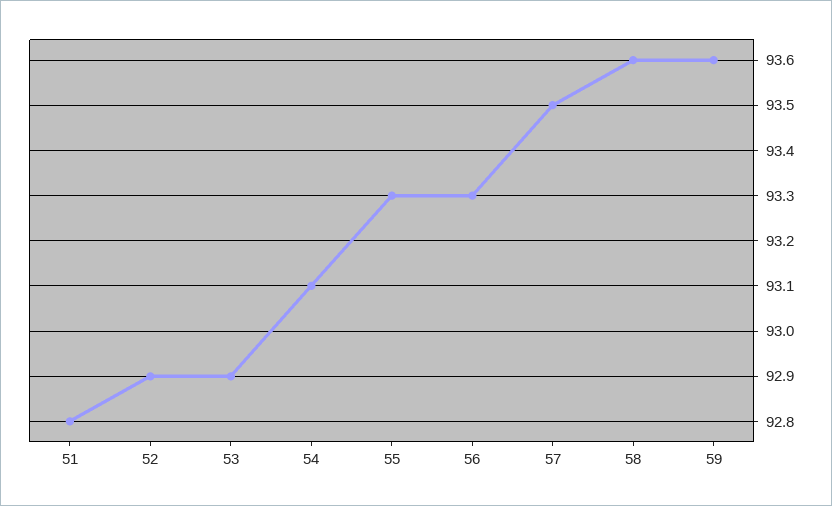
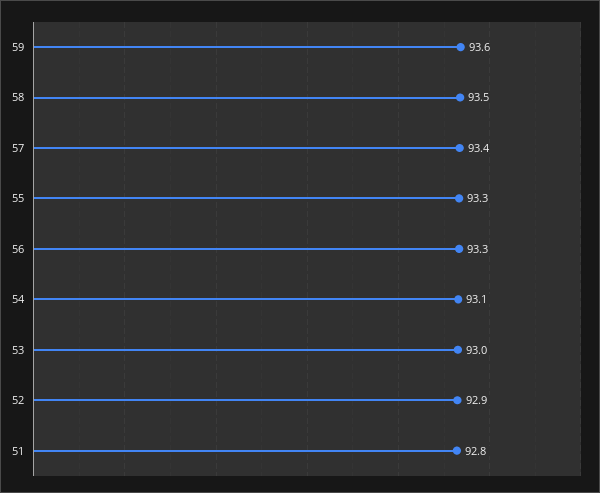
53: 92.9 -> 93
57: 93.5 -> 93.4
58: 93.6 -> 93.5

